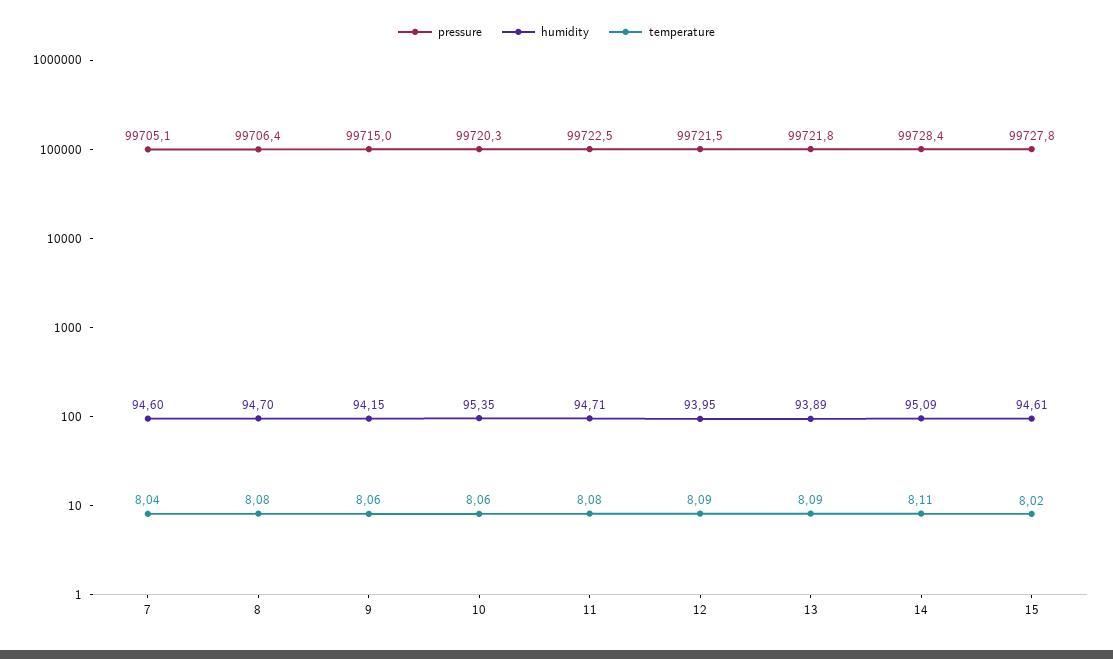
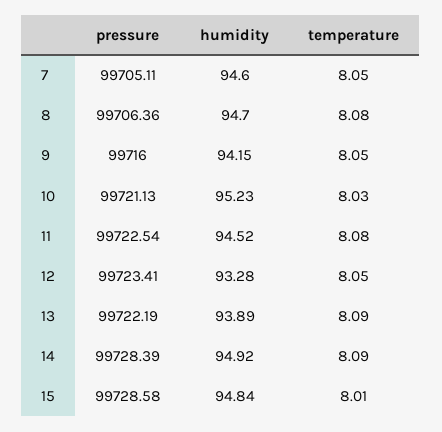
temperature, 7: 8.04 -> 8.05
pressure, 9: 99715 -> 99716
temperature, 9: 8.06 -> 8.05
pressure, 10: 99720.3 -> 99721.13
humidity, 10: 95.35 -> 95.23
temperature, 10: 8.06 -> 8.03
humidity, 11: 94.71 -> 94.52
pressure, 12: 99721.5 -> 99723.41
humidity, 12: 93.95 -> 93.28
temperature, 12: 8.09 -> 8.05
pressure, 13: 99721.8 -> 99722.19
humidity, 14: 95.09 -> 94.92
temperature, 14: 8.11 -> 8.09
pressure, 15: 99727.8 -> 99728.58
humidity, 15: 94.61 -> 94.84
temperature, 15: 8.02 -> 8.01

